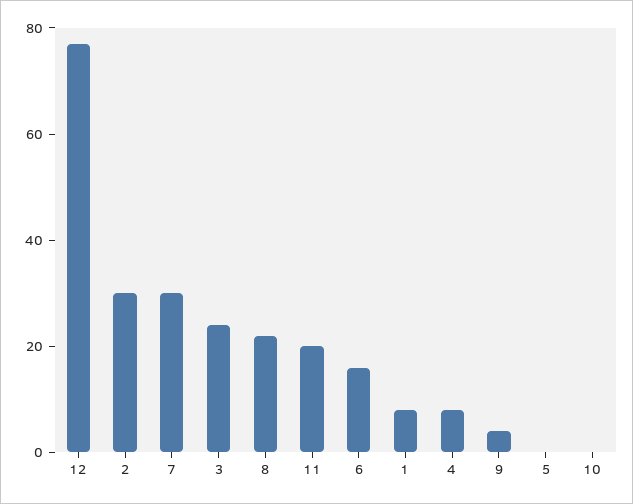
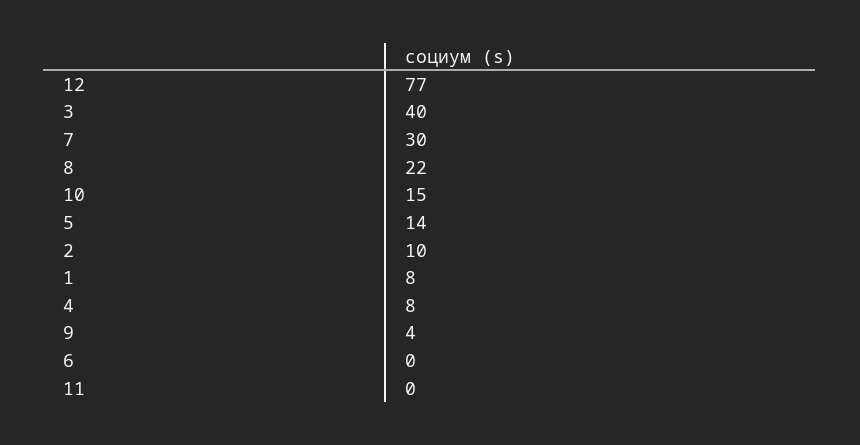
2: 30 -> 10
3: 25 -> 40
11: 20 -> 0
6: 15 -> 0
5: 0 -> 14
10: 0 -> 15

